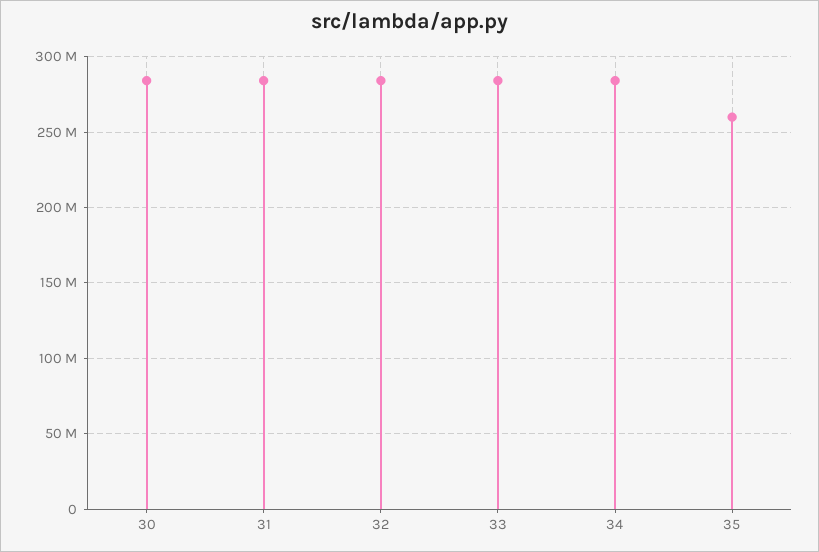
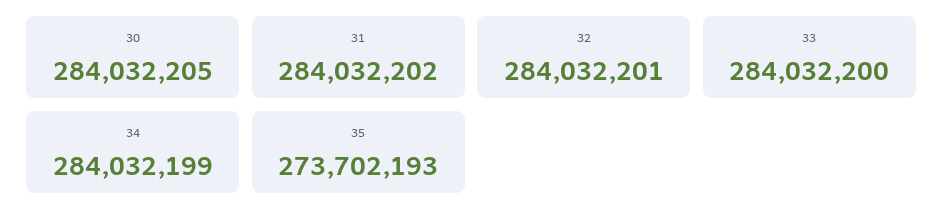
35: 260000000 -> 273702193

